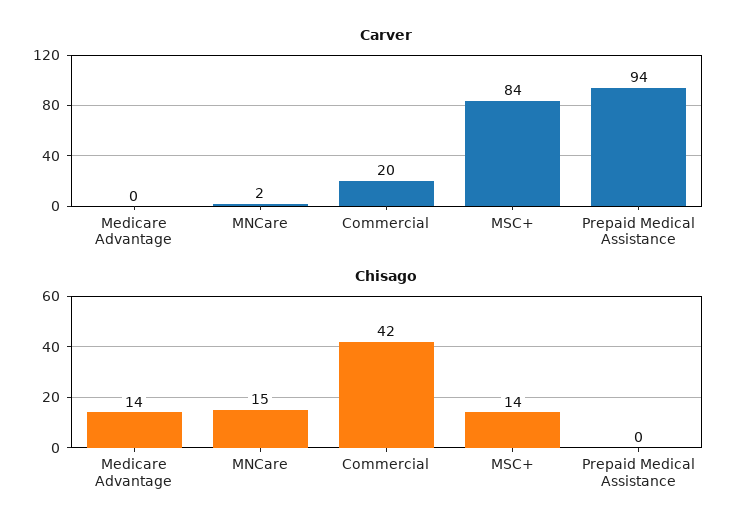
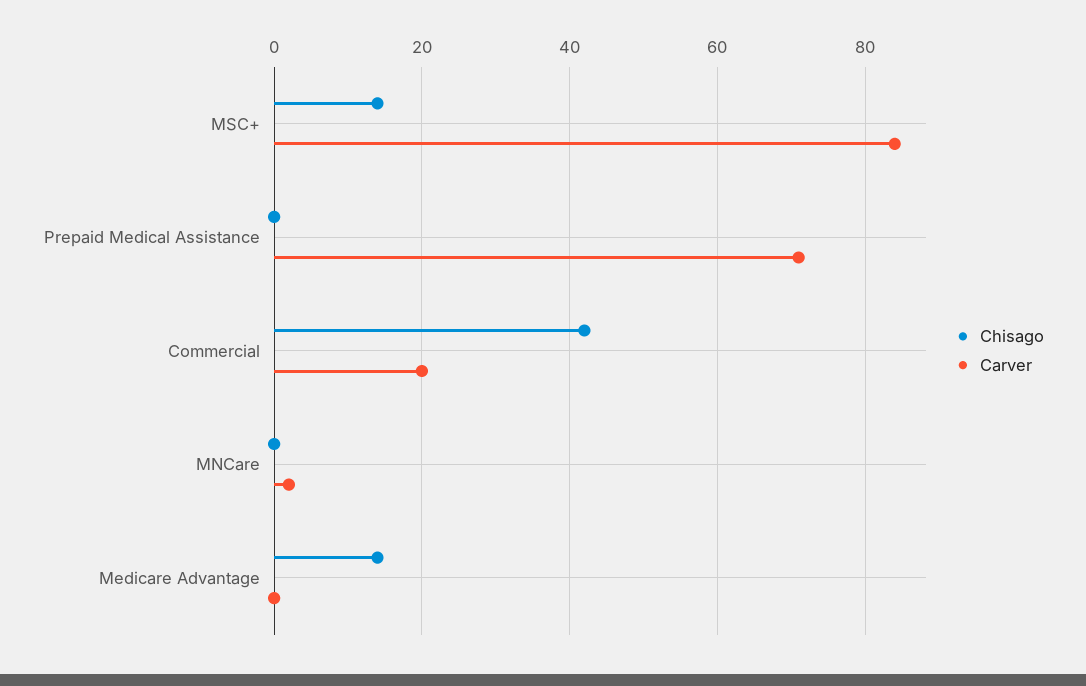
Carver, Prepaid Medical Assistance: 94 -> 70
Chisago, MNCare: 15 -> 0

